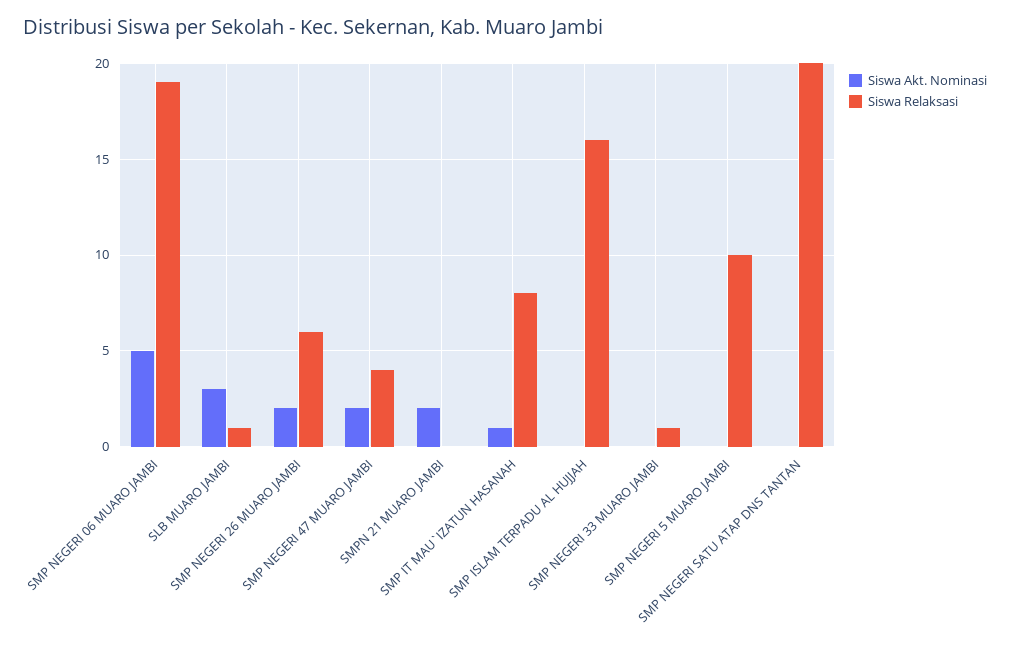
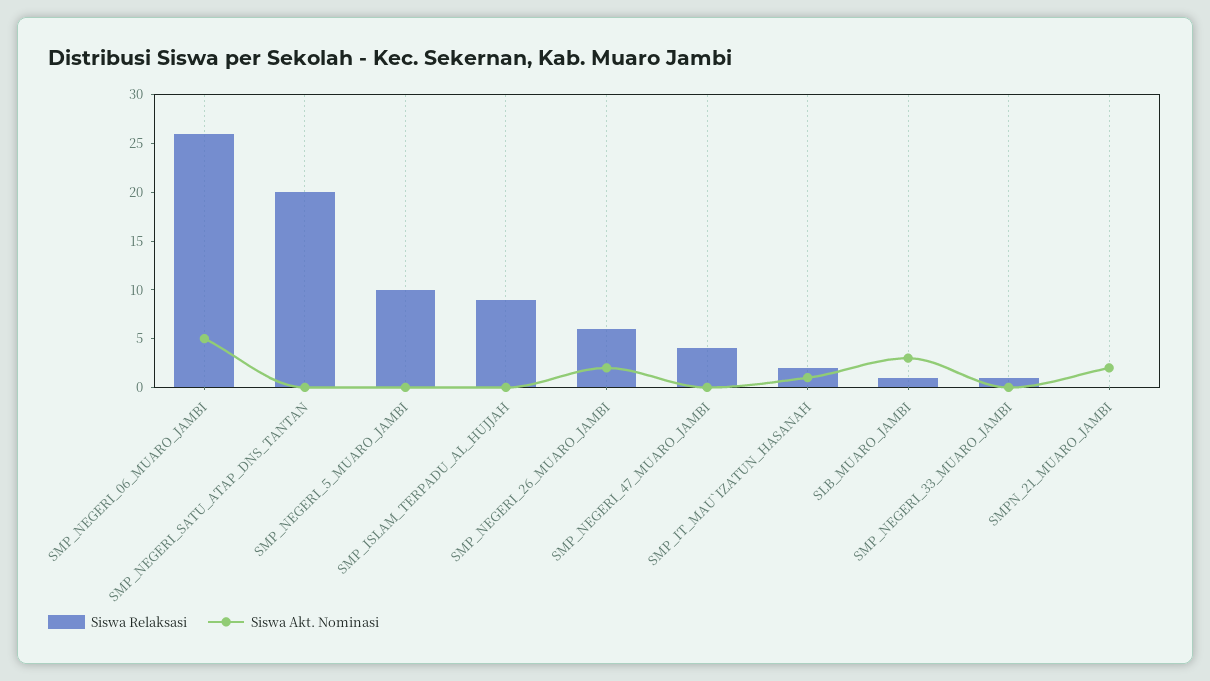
Siswa Relaksasi, SMP NEGERI 06 MUARO JAMBI: 19 -> 26
Siswa Akt. Nominasi, SMP NEGERI 47 MUARO JAMBI: 2 -> 0
Siswa Relaksasi, SMP IT MAU`IZATUN HASANAH: 8 -> 2
Siswa Relaksasi, SMP ISLAM TERPADU AL HUJJAH: 16 -> 9

